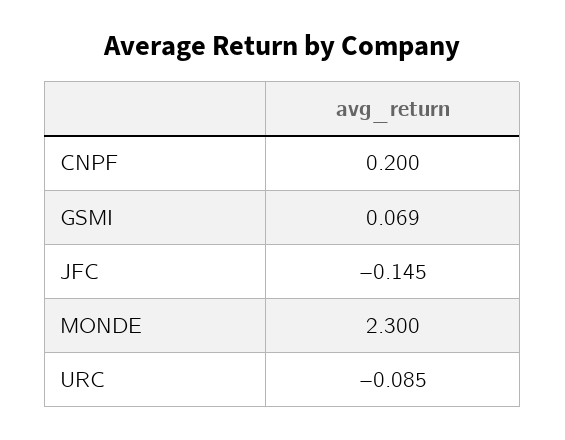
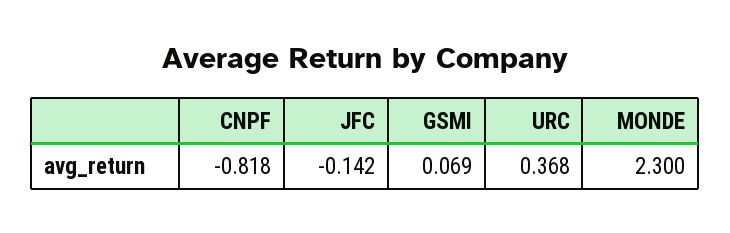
CNPF: 0.2 -> -0.818
JFC: -0.145 -> -0.142
URC: -0.085 -> 0.368

